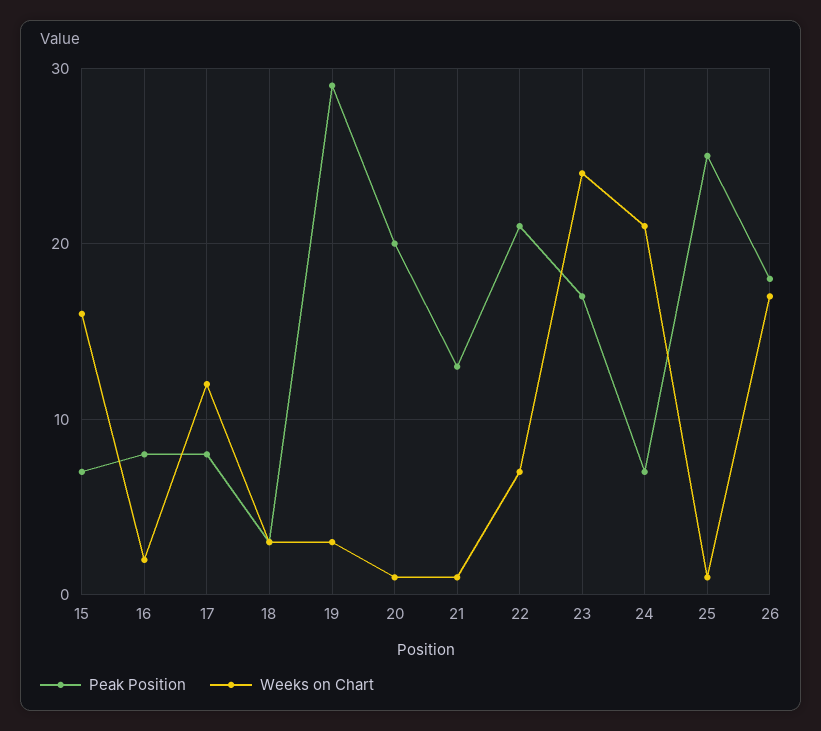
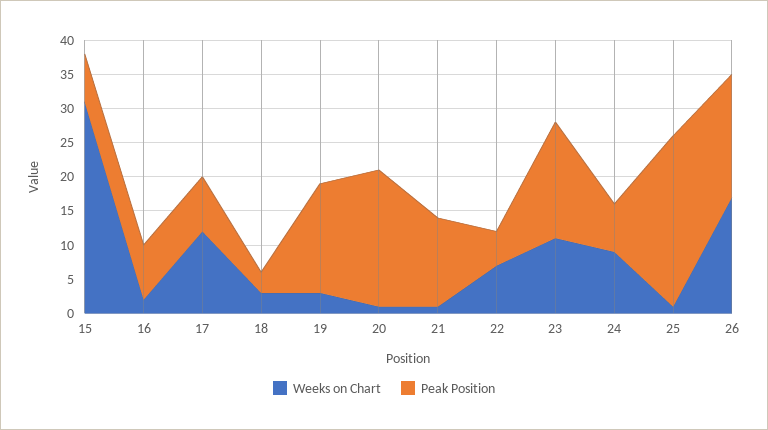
Weeks on Chart, 15: 16 -> 30
Peak Position, 19: 29 -> 15
Peak Position, 22: 21 -> 5
Weeks on Chart, 23: 24 -> 10
Weeks on Chart, 24: 21 -> 10

